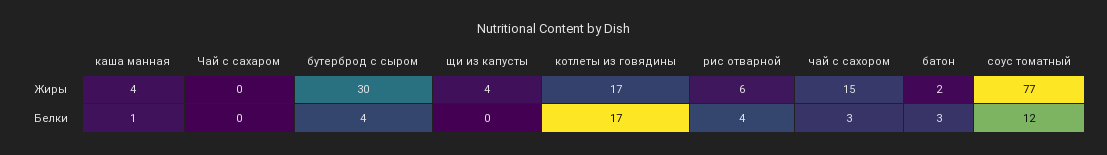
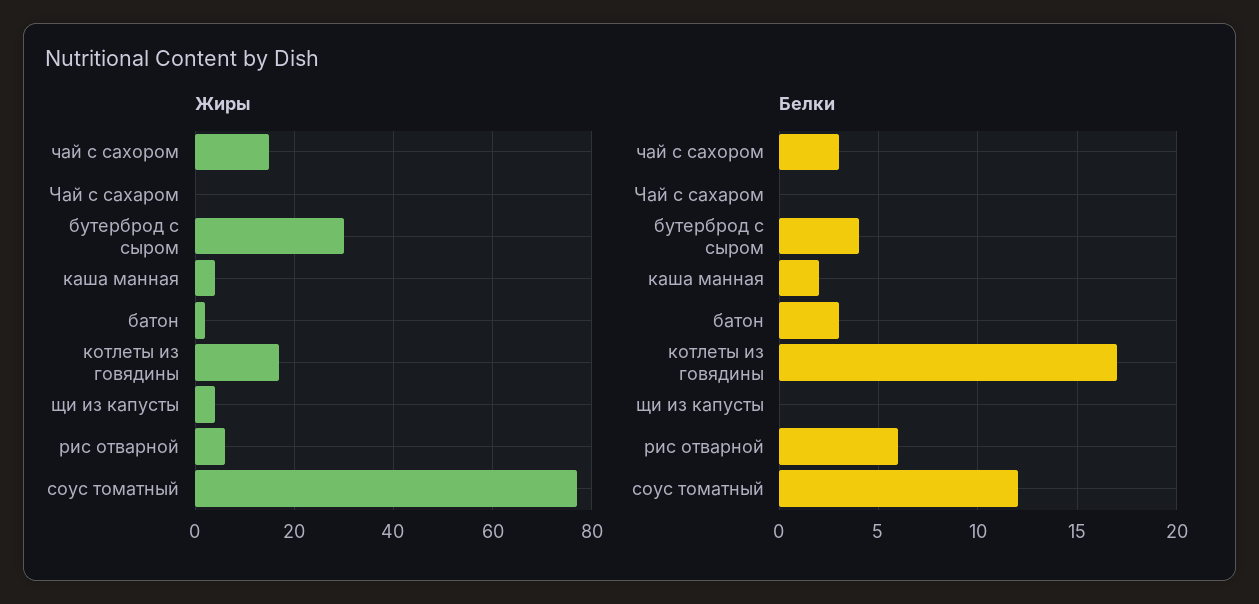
Белки, каша манная: 1 -> 2
Белки, рис отварной: 4 -> 6

